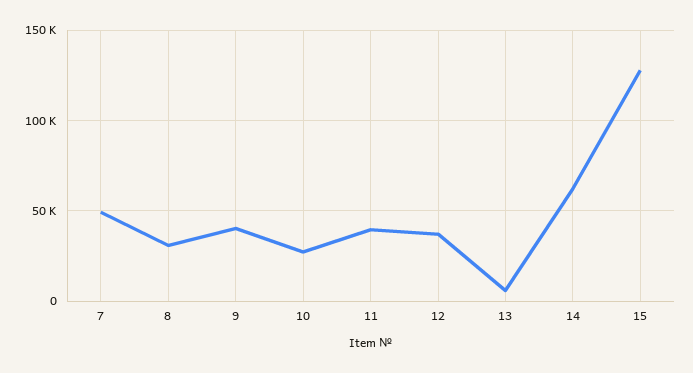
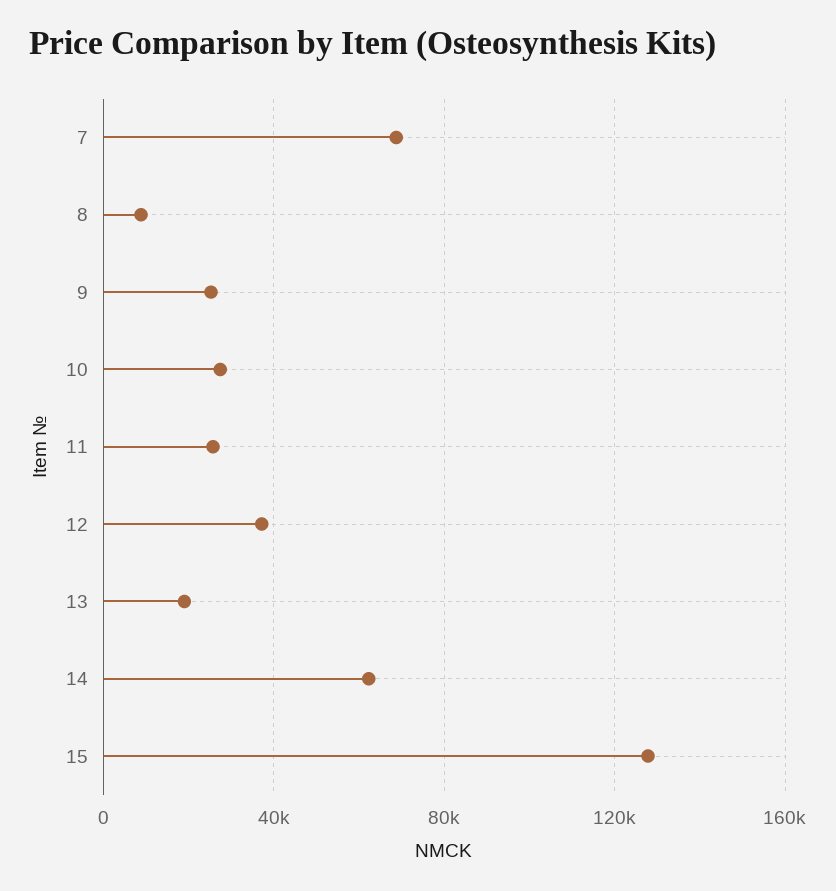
7: 50000 -> 70000
8: 30000 -> 10000
9: 40000 -> 25000
11: 40000 -> 25000
13: 5000 -> 20000

